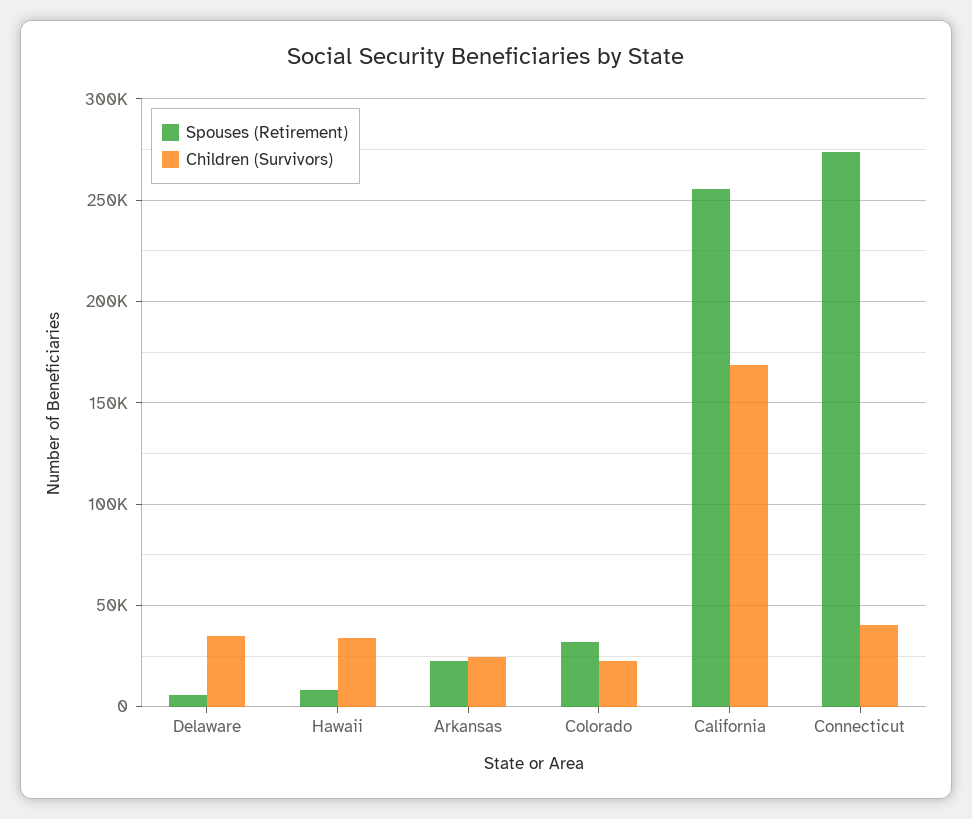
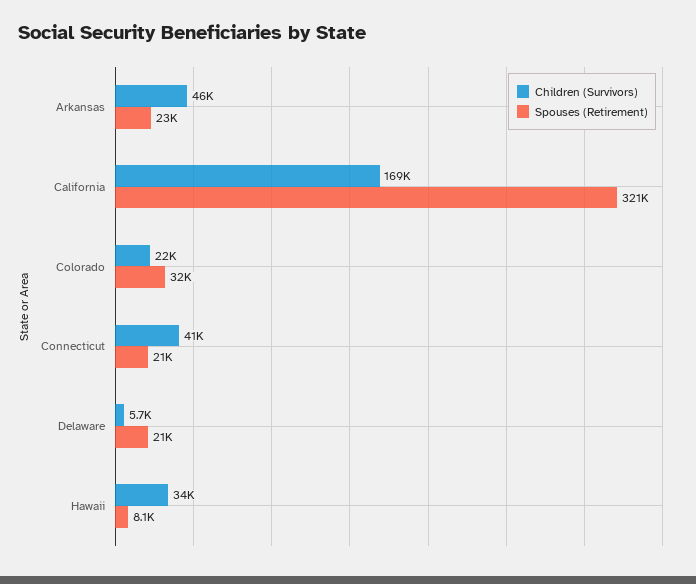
Spouses (Retirement), Delaware: 5000 -> 21000
Children (Survivors), Delaware: 35000 -> 5700
Children (Survivors), Arkansas: 25000 -> 46000
Spouses (Retirement), California: 255000 -> 321000
Spouses (Retirement), Connecticut: 275000 -> 21000

